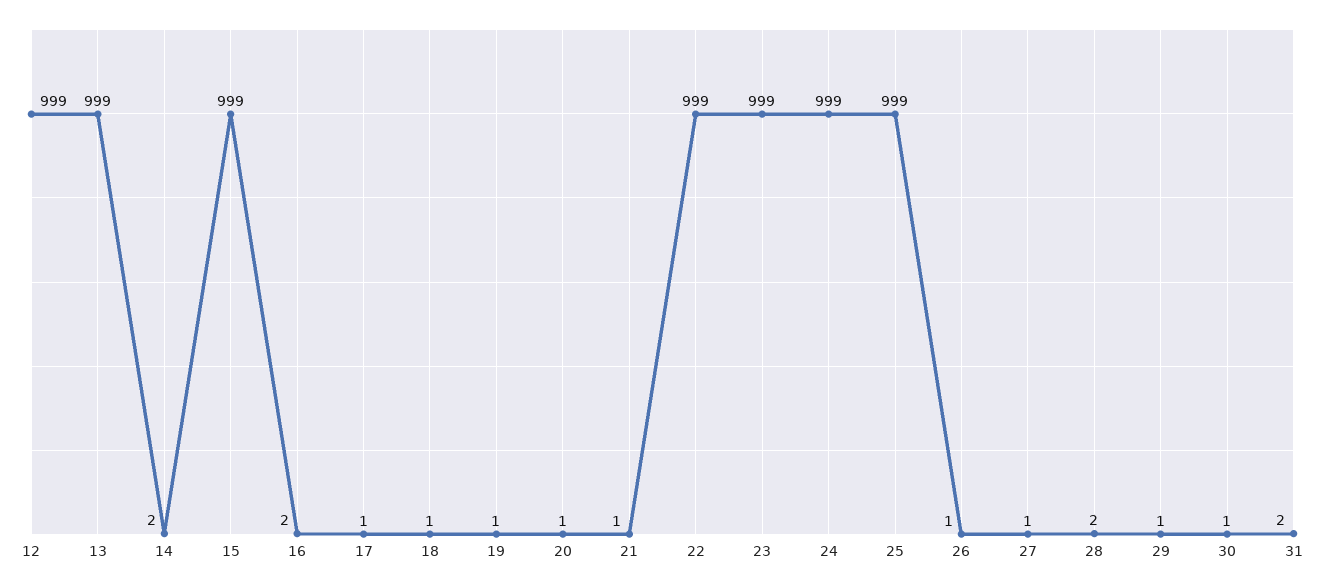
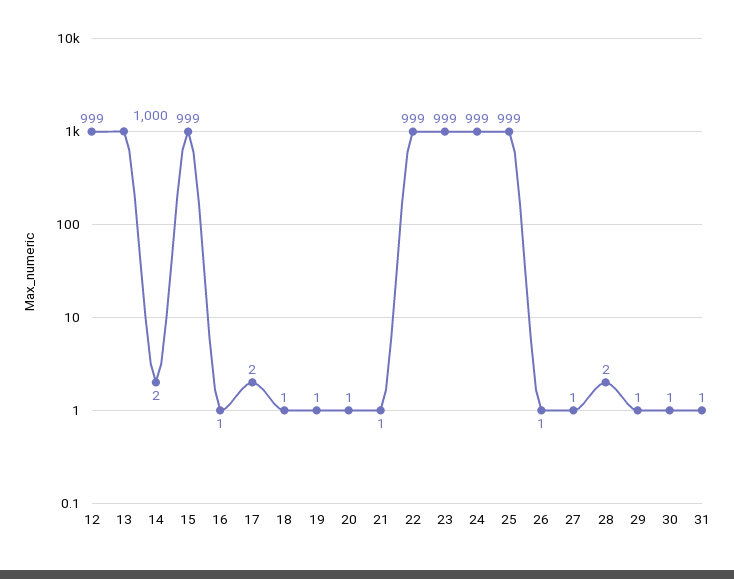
13: 999 -> 1000
16: 2 -> 1
17: 1 -> 2
31: 2 -> 1

